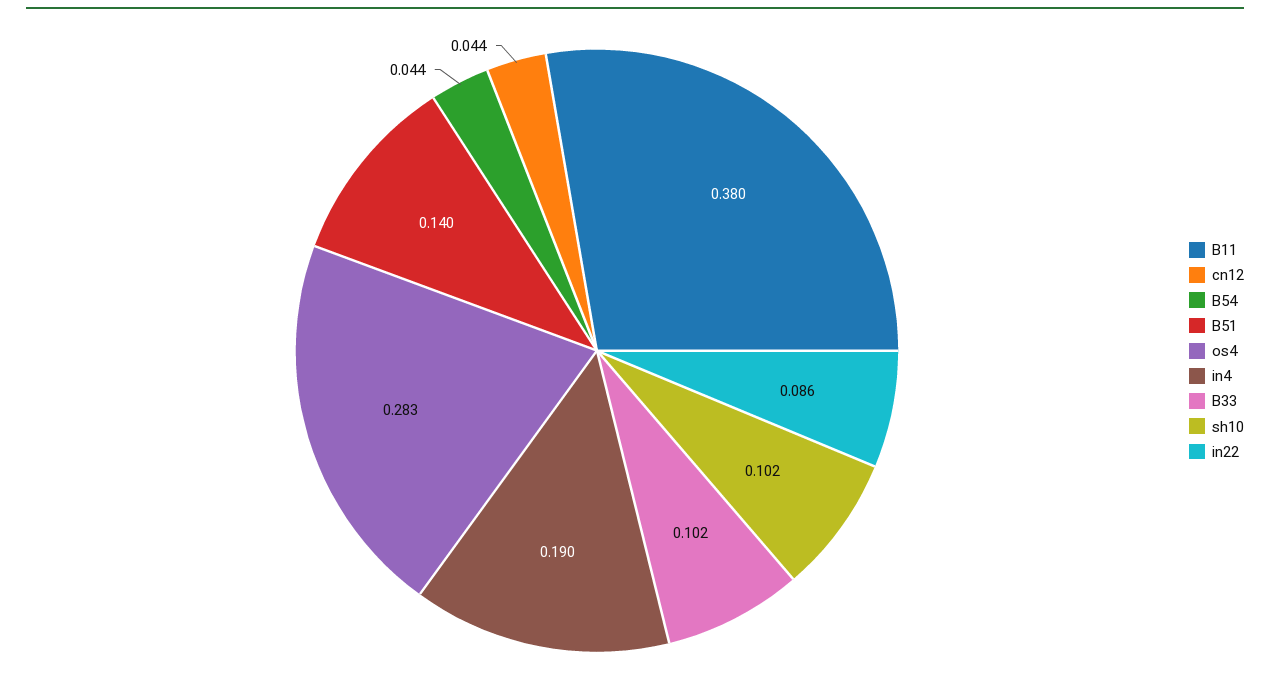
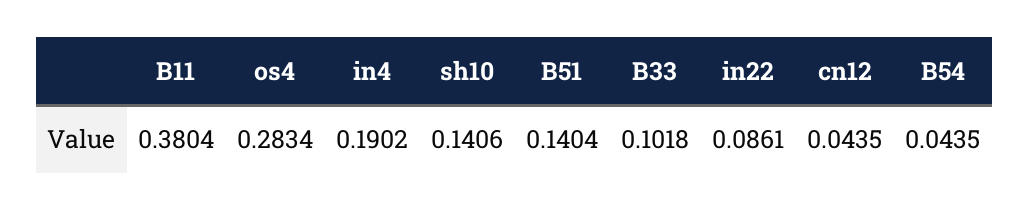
sh10: 0.102 -> 0.1406

